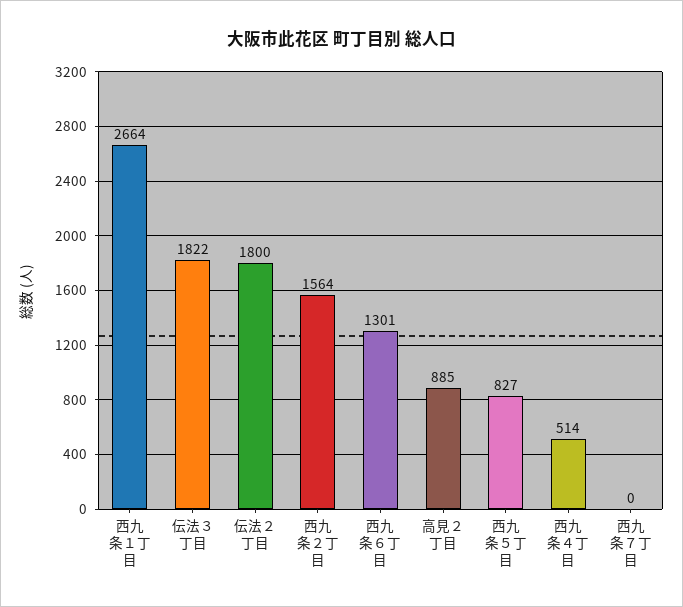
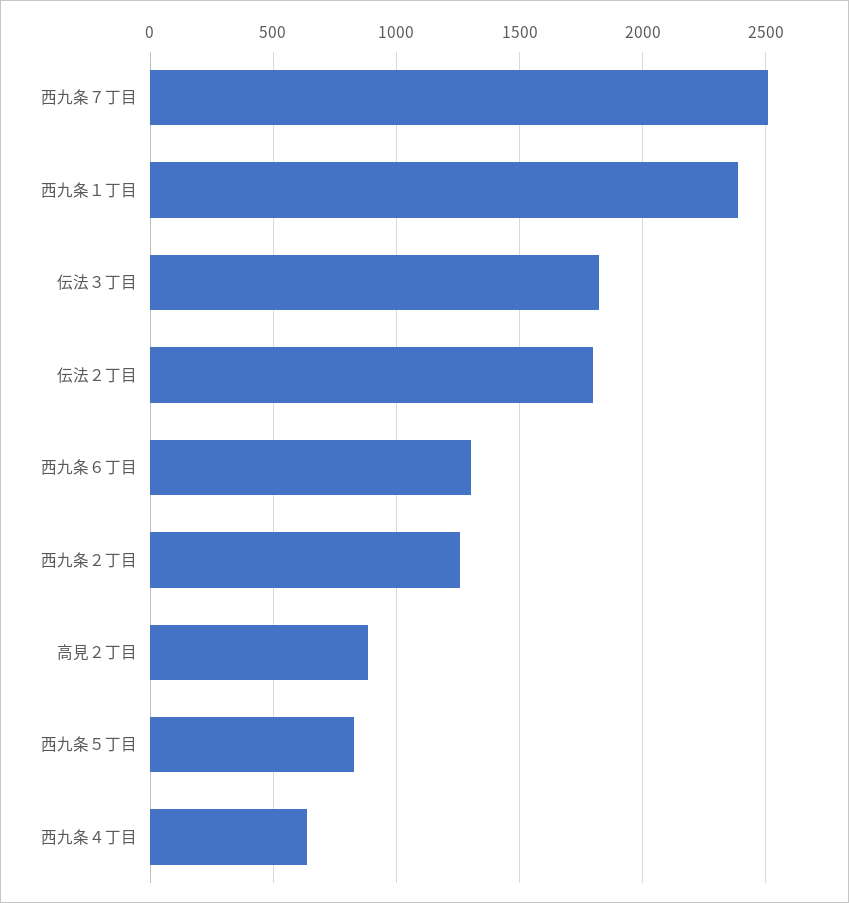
西九条１丁目: 2664 -> 2400
西九条２丁目: 1564 -> 1250
西九条４丁目: 514 -> 650
西九条７丁目: 0 -> 2500

